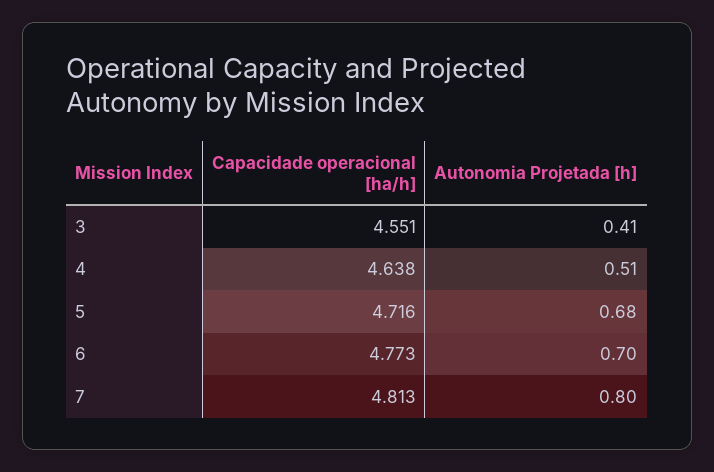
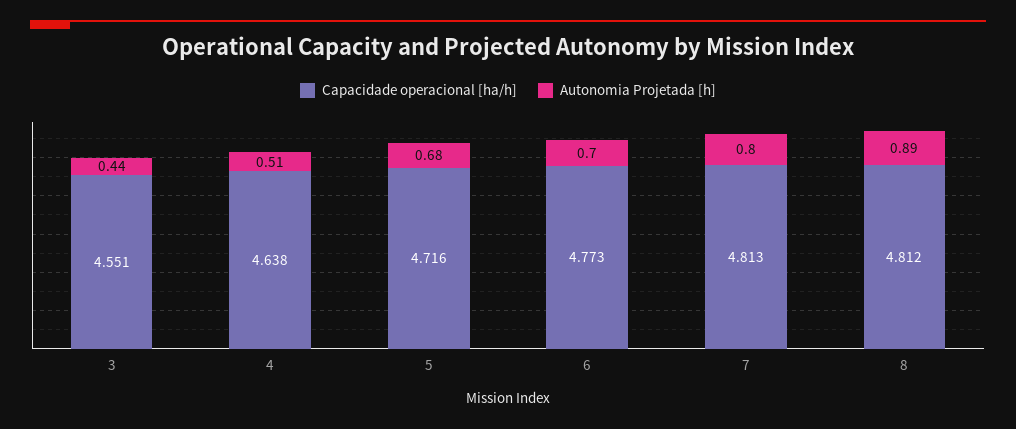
Autonomia Projetada [h], 3: 0.41 -> 0.44
Capacidade operacional [ha/h], 8: none -> 4.812
Autonomia Projetada [h], 8: none -> 0.89

